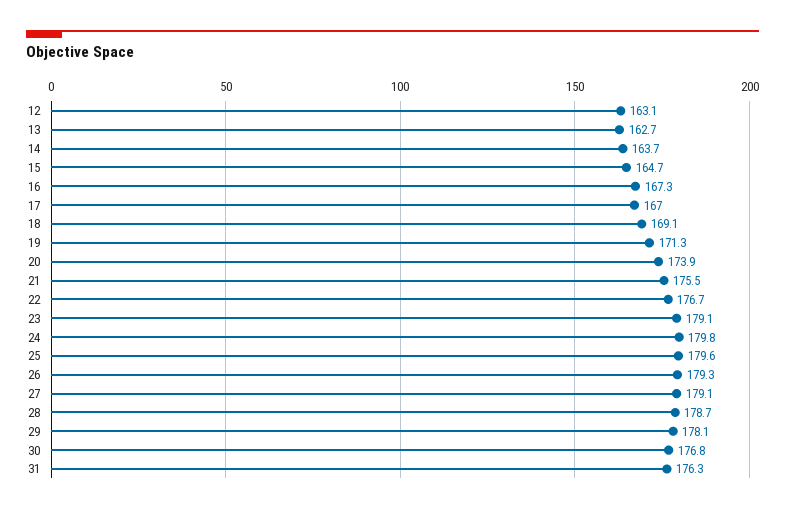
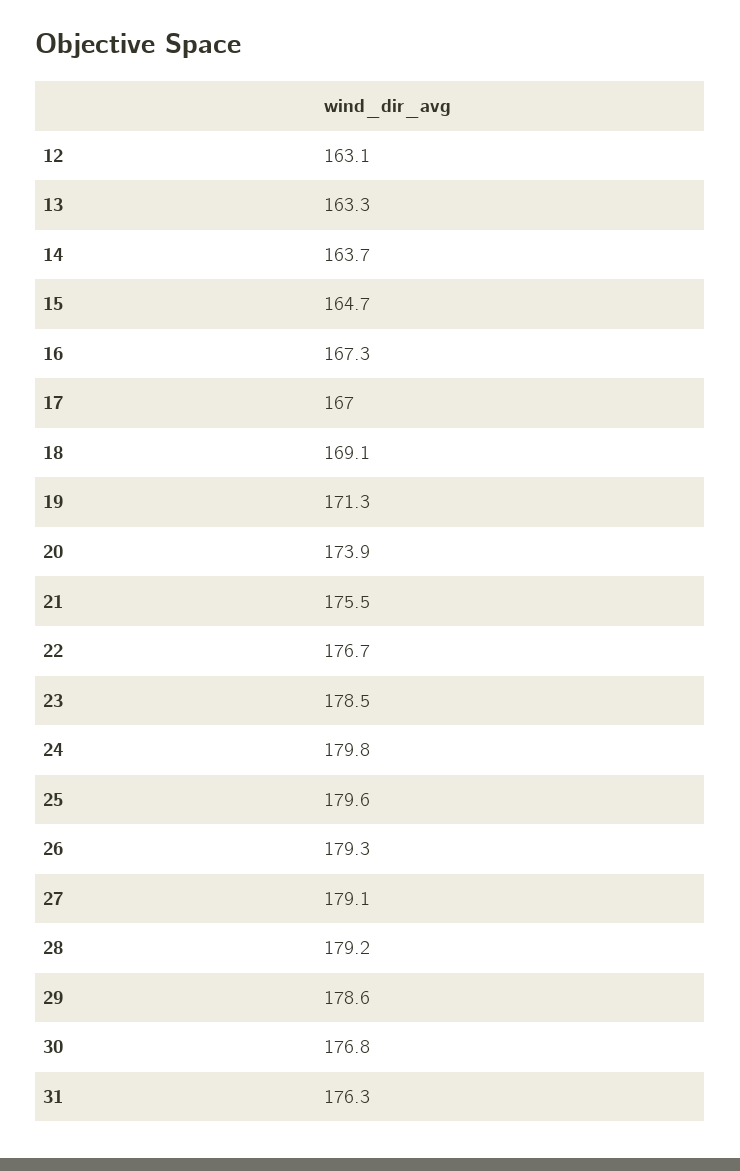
13: 162.7 -> 163.3
23: 179.1 -> 178.5
28: 178.7 -> 179.2
29: 178.1 -> 178.6

